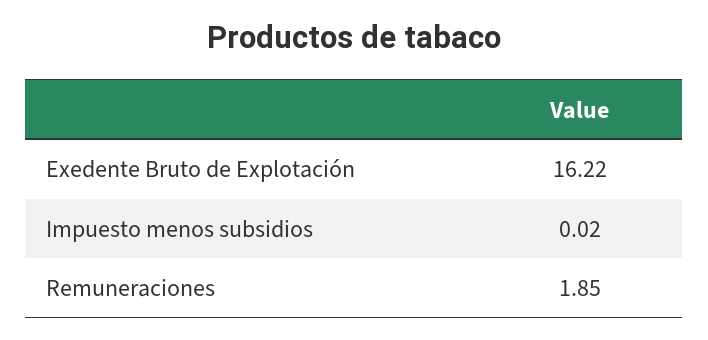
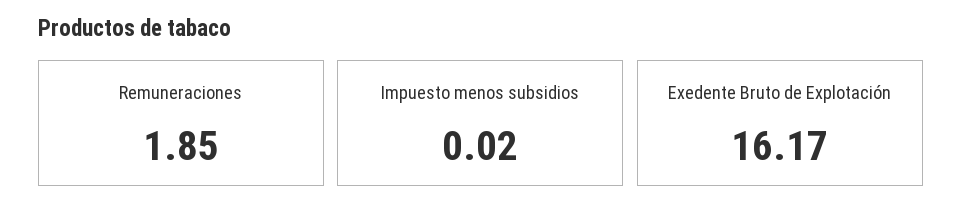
Exedente Bruto de Explotación: 16.22 -> 16.17

